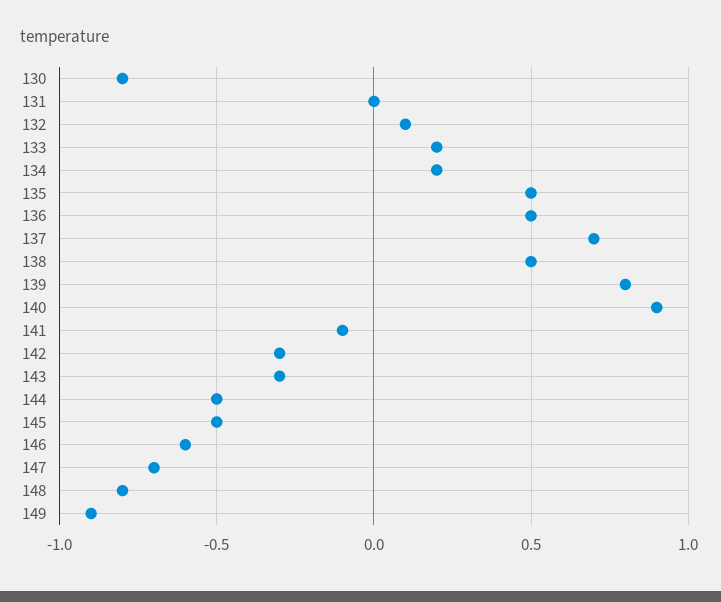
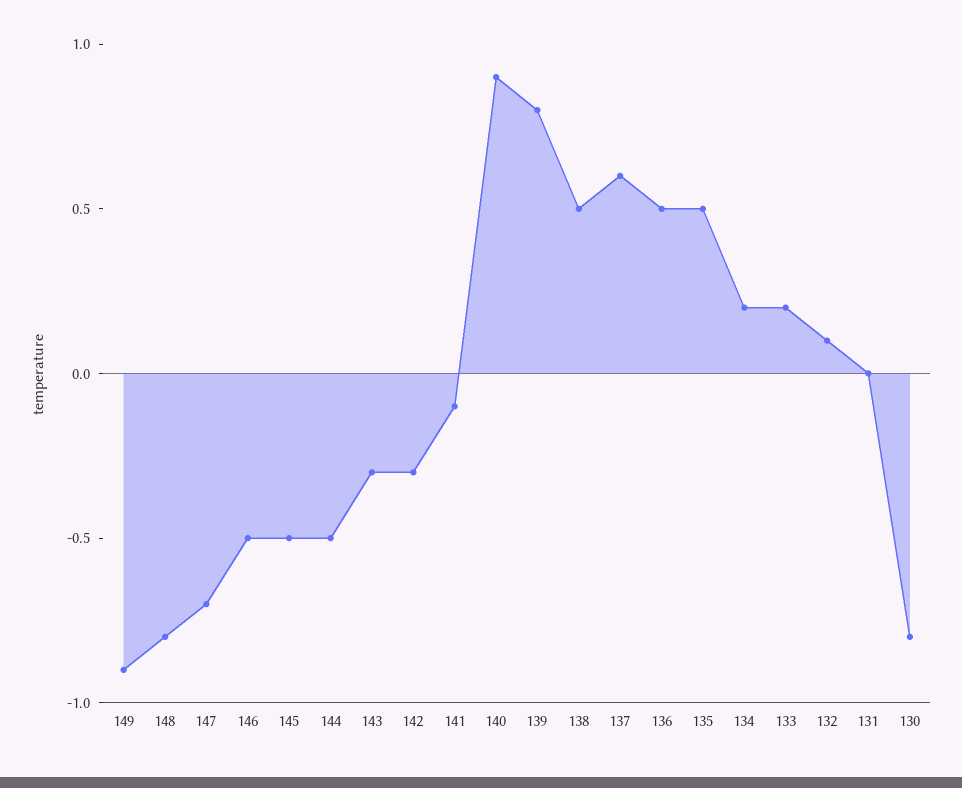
137: 0.7 -> 0.6
146: -0.6 -> -0.5

